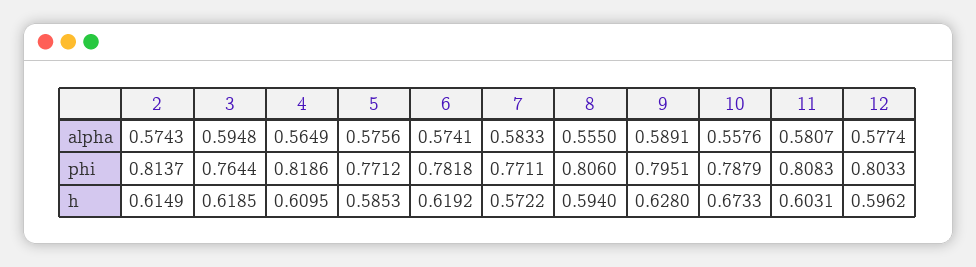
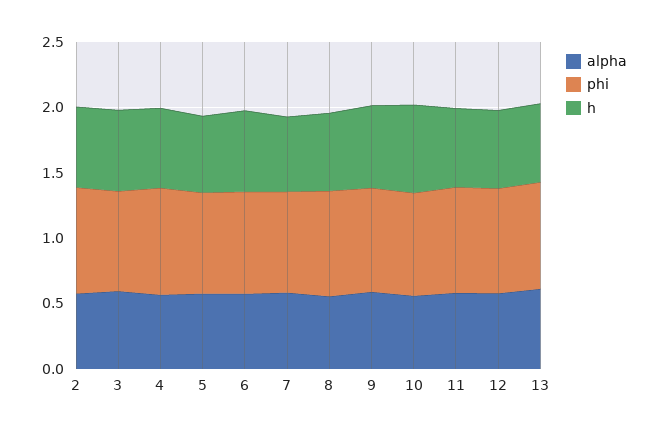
alpha, 13: none -> 0.6
phi, 13: none -> 0.8
h, 13: none -> 0.6

